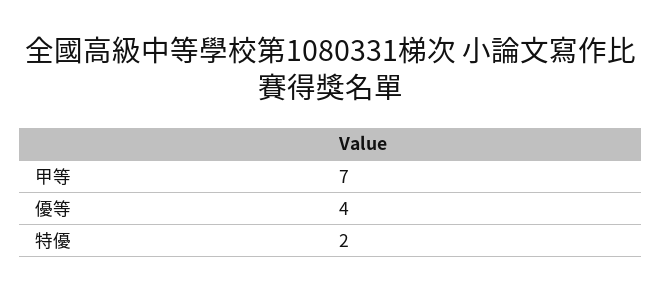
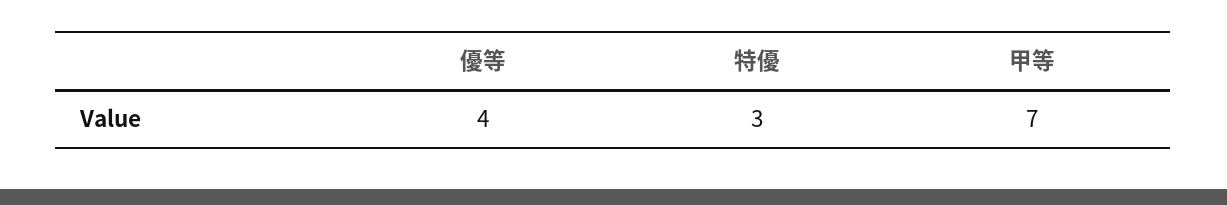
特優: 2 -> 3

